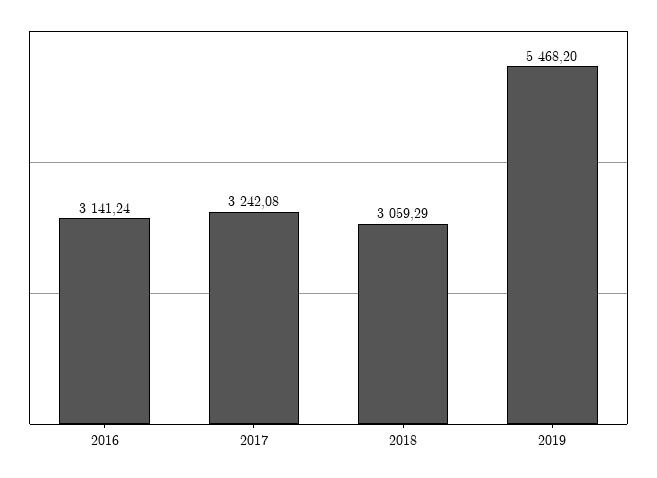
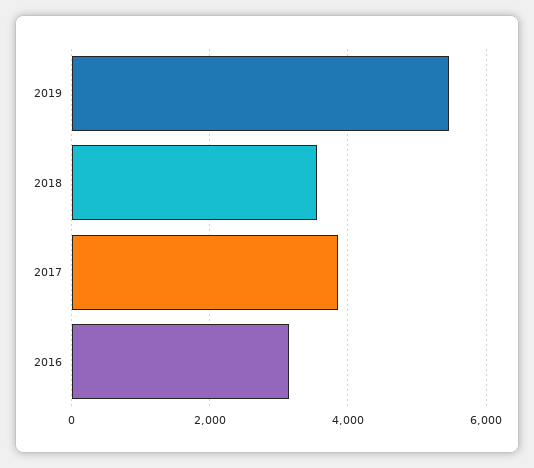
2017: 3242.08 -> 3800
2018: 3059.29 -> 3600

